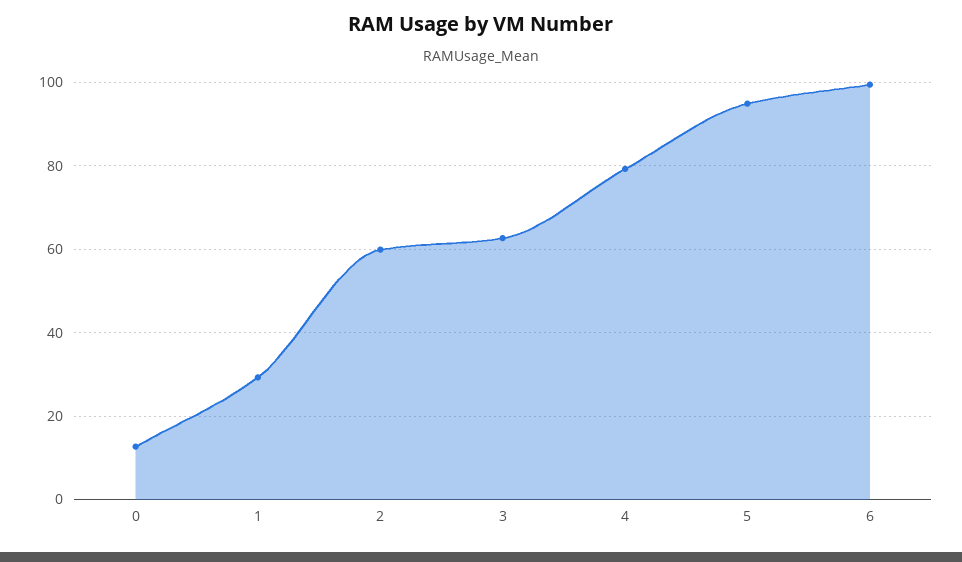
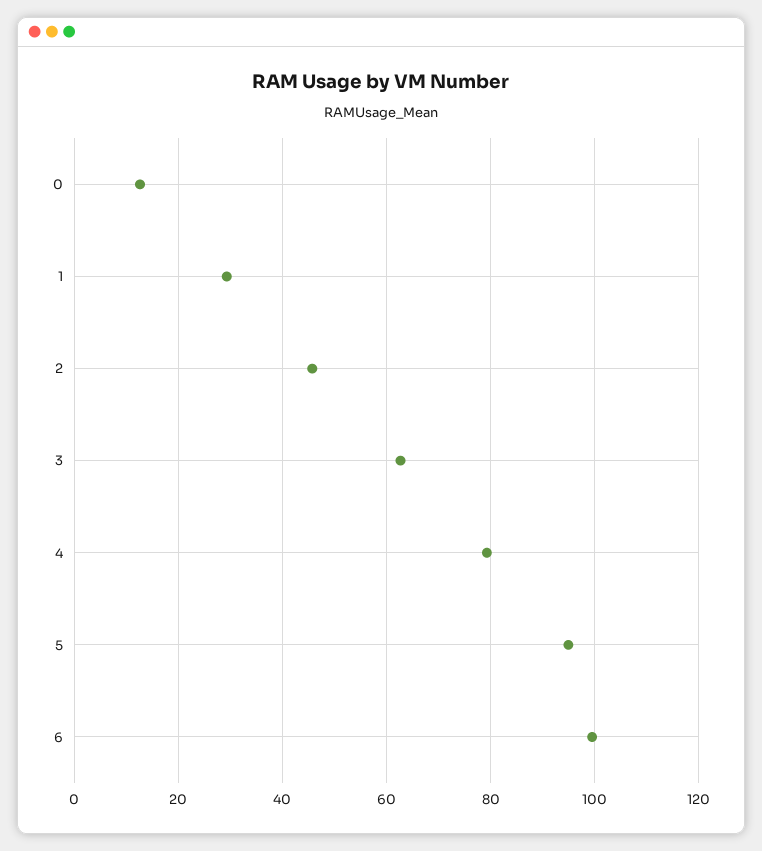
2: 60 -> 46

